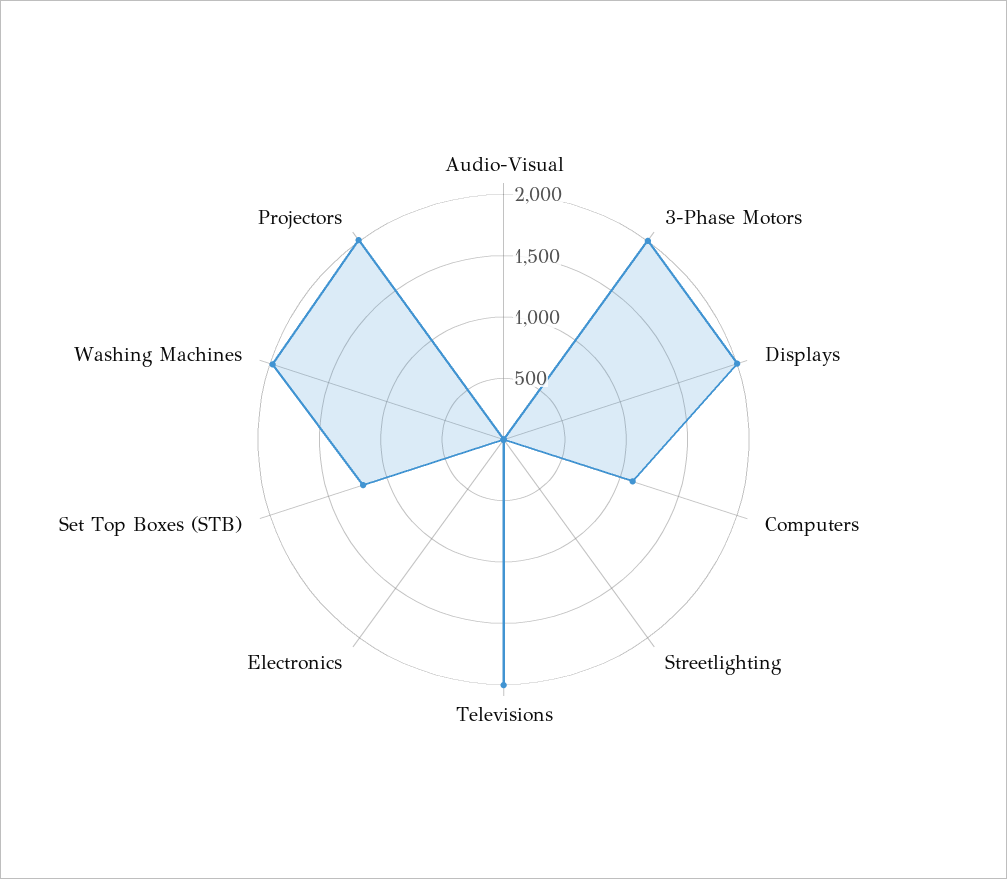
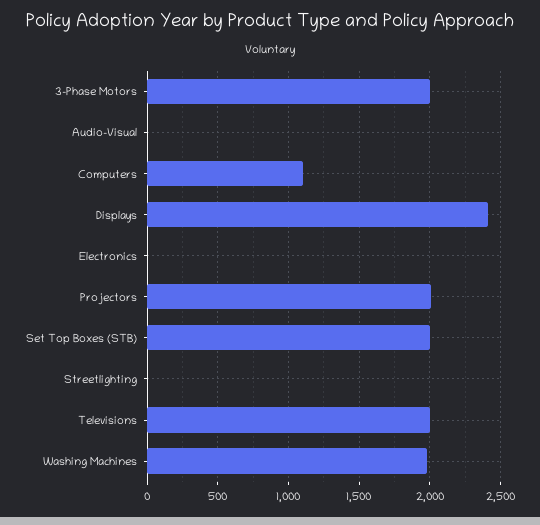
Displays: 2000 -> 2400
Set Top Boxes (STB): 1200 -> 2000

